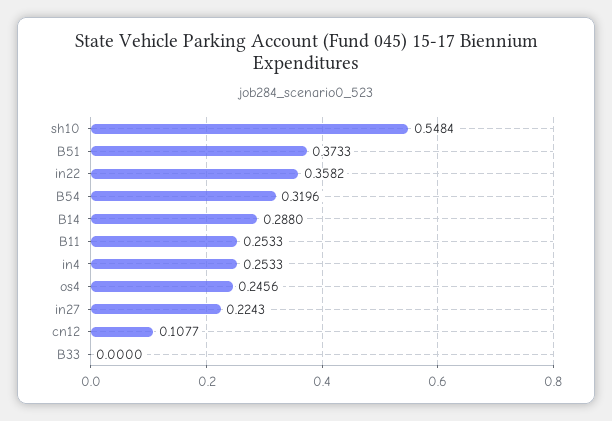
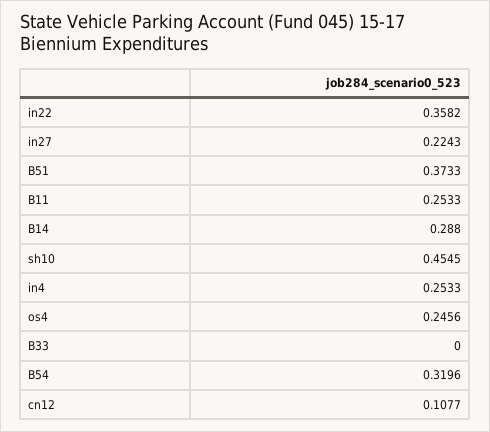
sh10: 0.5484 -> 0.4545

